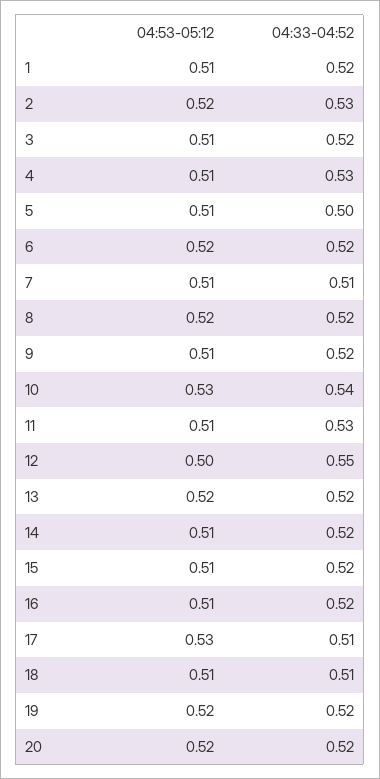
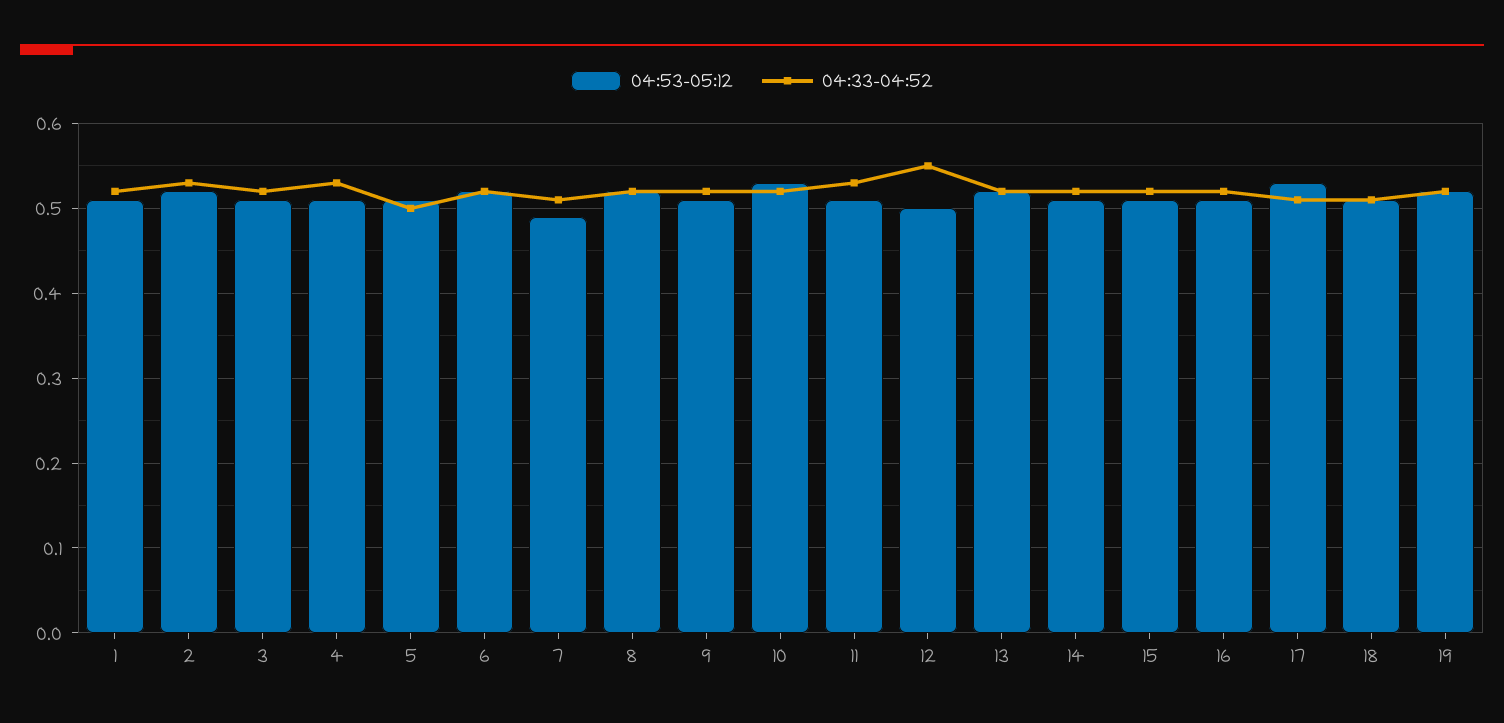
04:53-05:12, 7: 0.51 -> 0.49
04:33-04:52, 10: 0.54 -> 0.52
04:53-05:12, 20: 0.52 -> none
04:33-04:52, 20: 0.52 -> none

